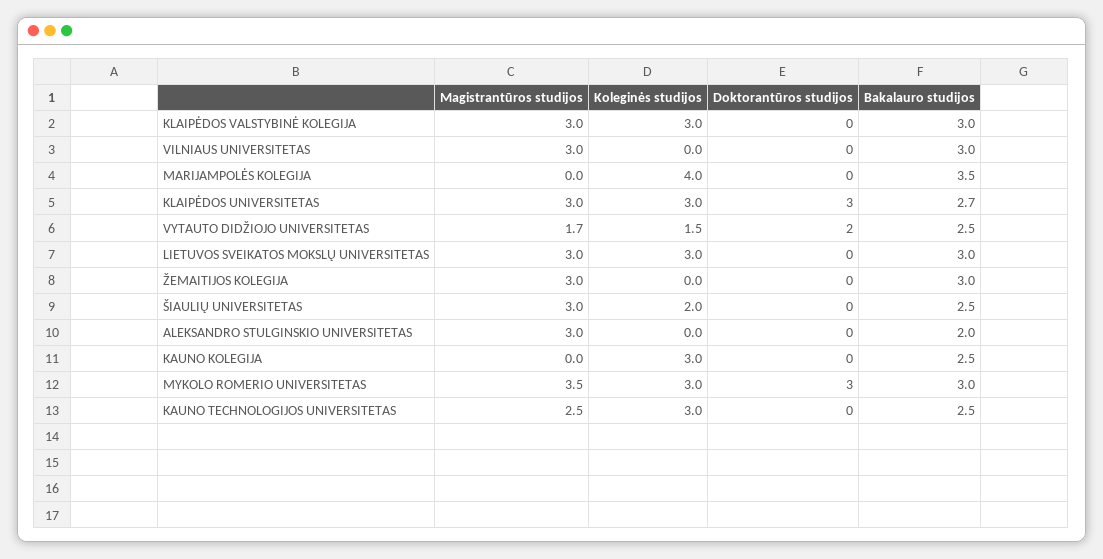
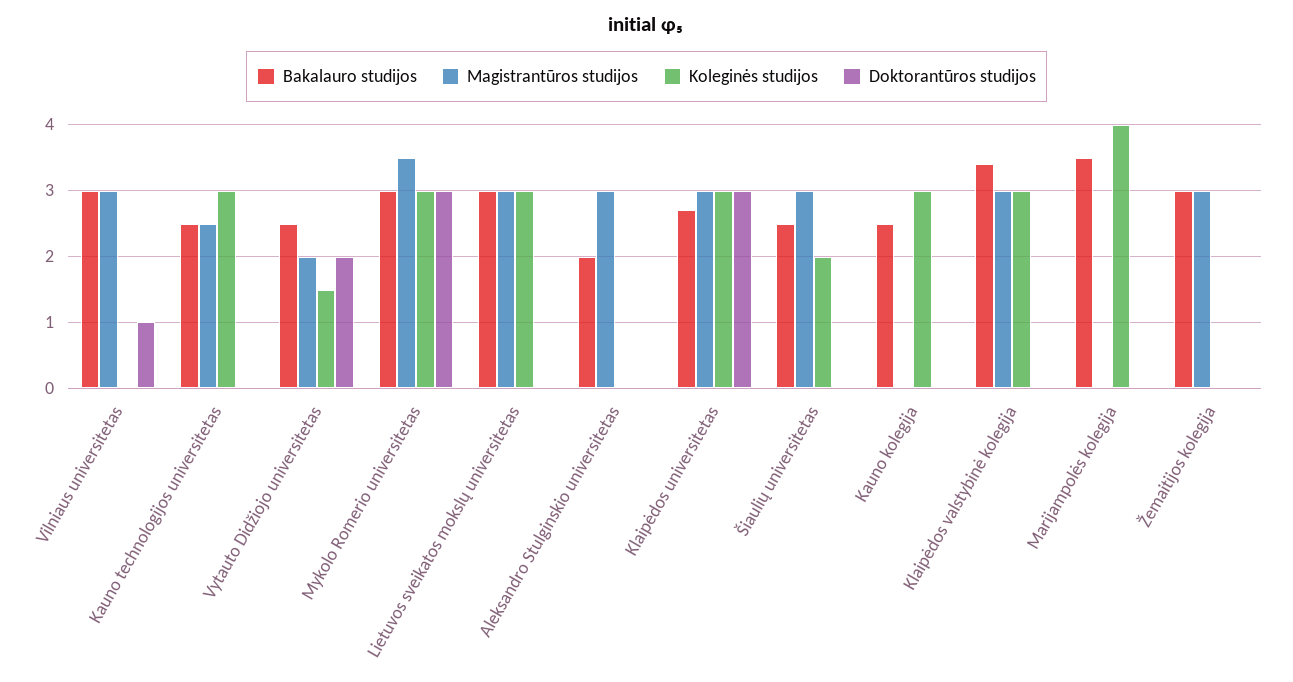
Bakalauro studijos, KLAIPĖDOS VALSTYBINĖ KOLEGIJA: 3 -> 3.4
Doktorantūros studijos, VILNIAUS UNIVERSITETAS: 0 -> 1
Magistrantūros studijos, VYTAUTO DIDŽIOJO UNIVERSITETAS: 1.7 -> 2

